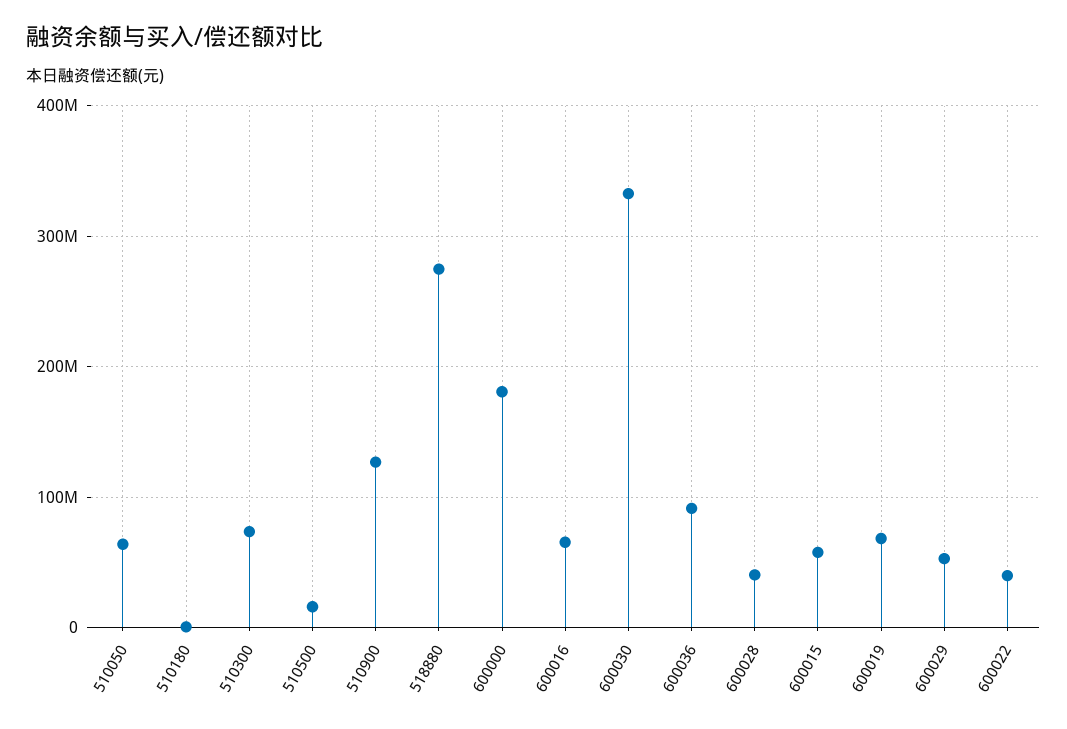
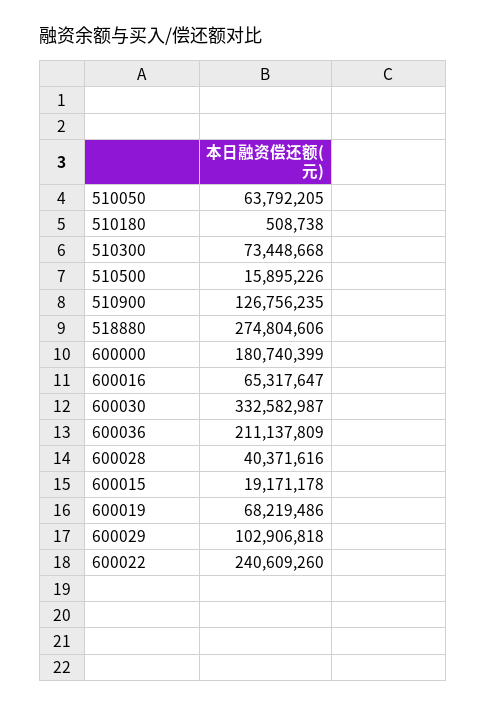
600036: 90000000 -> 211137809
600015: 60000000 -> 19171178
600029: 50000000 -> 102906818
600022: 40000000 -> 240609260

